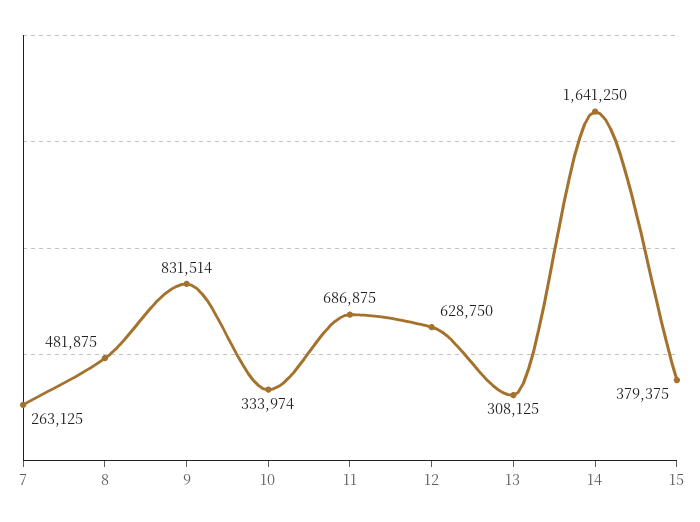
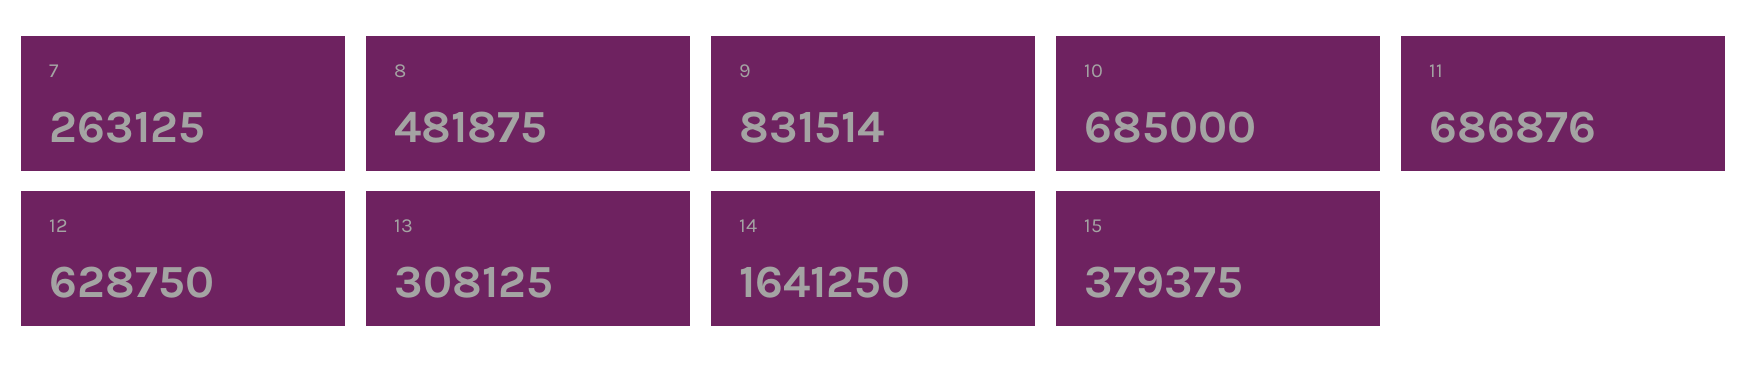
10: 333974 -> 685000
11: 686875 -> 686876

